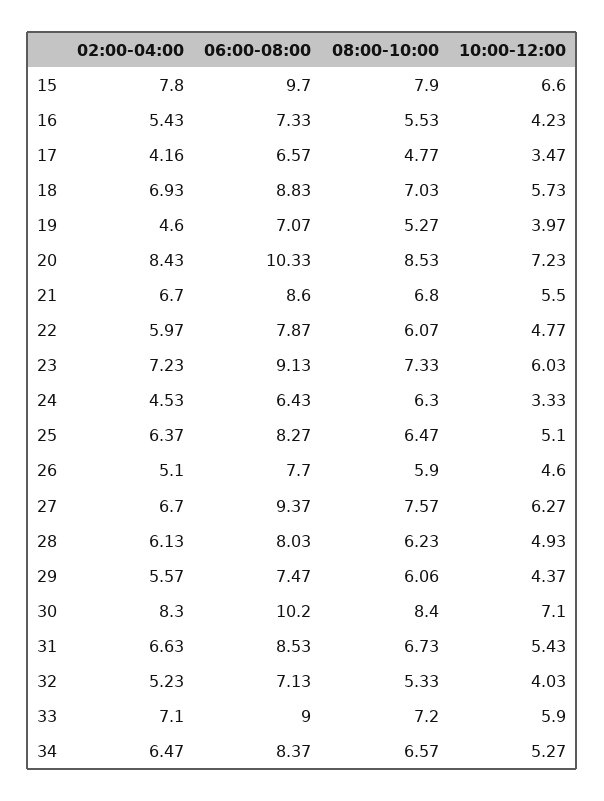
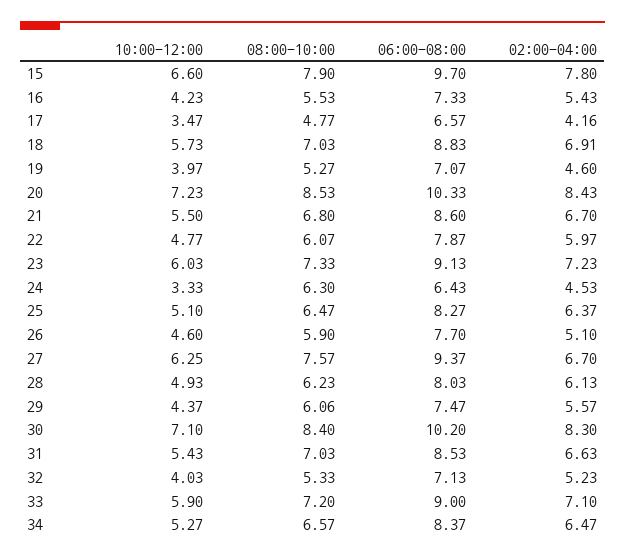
02:00-04:00, 18: 6.93 -> 6.91
10:00-12:00, 27: 6.27 -> 6.25
08:00-10:00, 31: 6.73 -> 7.03

